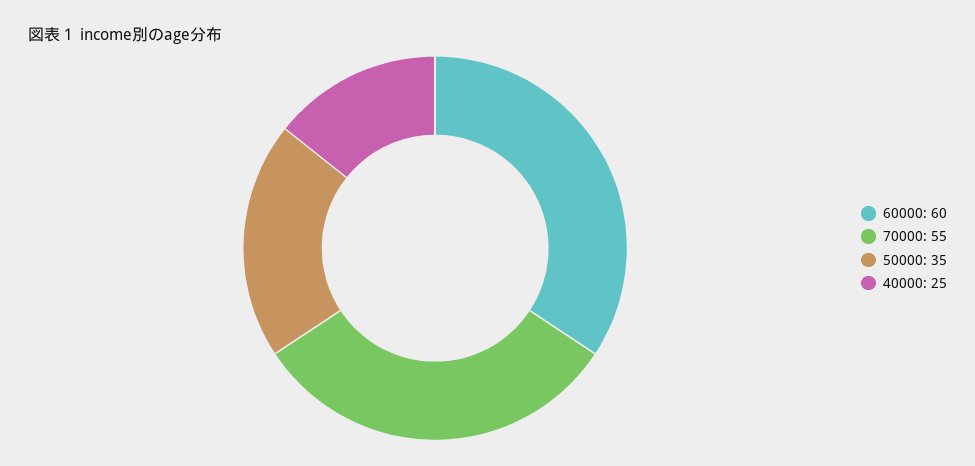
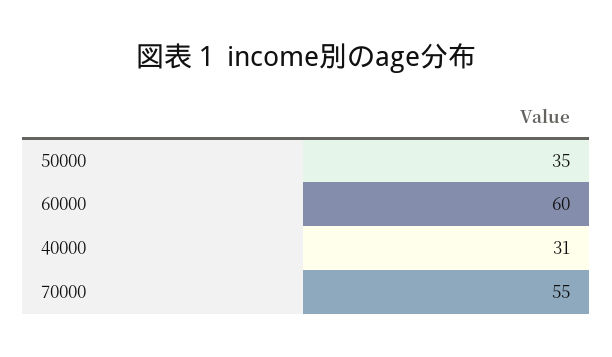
40000: 25 -> 31

